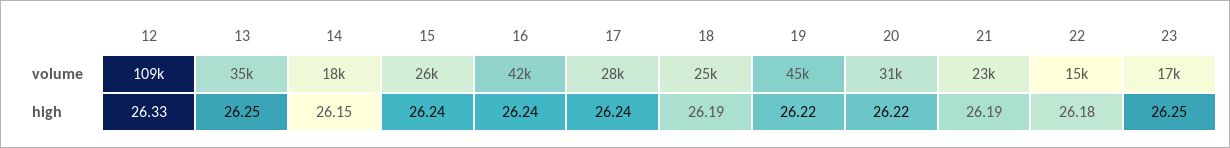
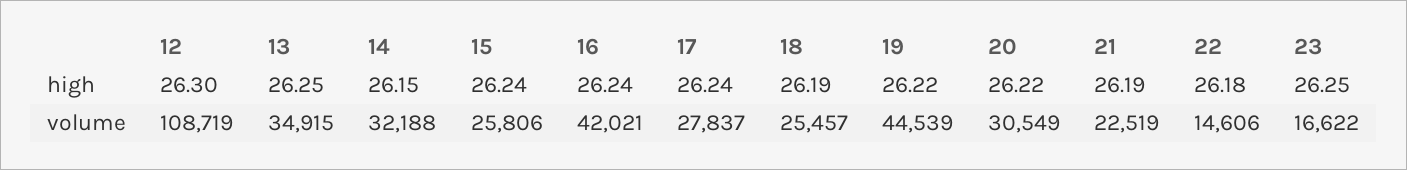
14, volume: 18000 -> 32188
12, high: 26.33 -> 26.3

